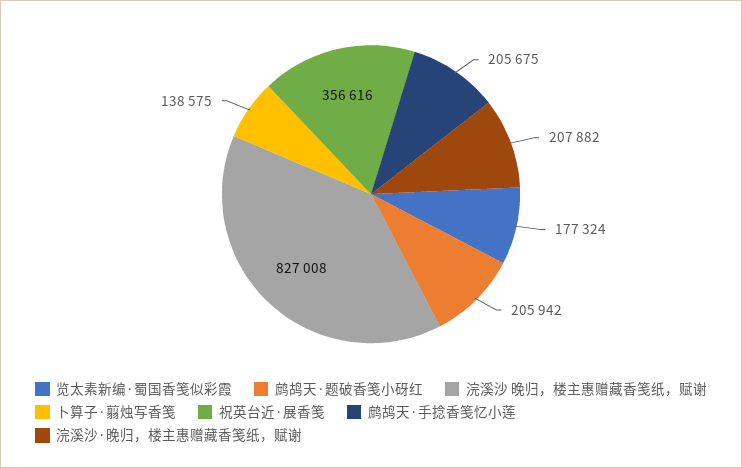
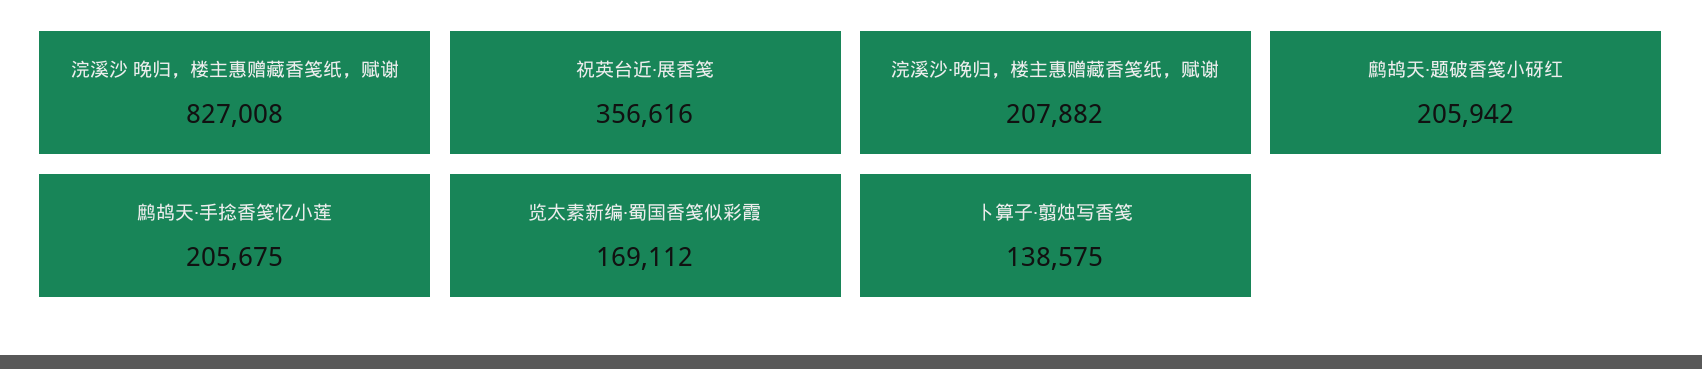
览太素新编·蜀国香笺似彩霞: 177324 -> 169112

